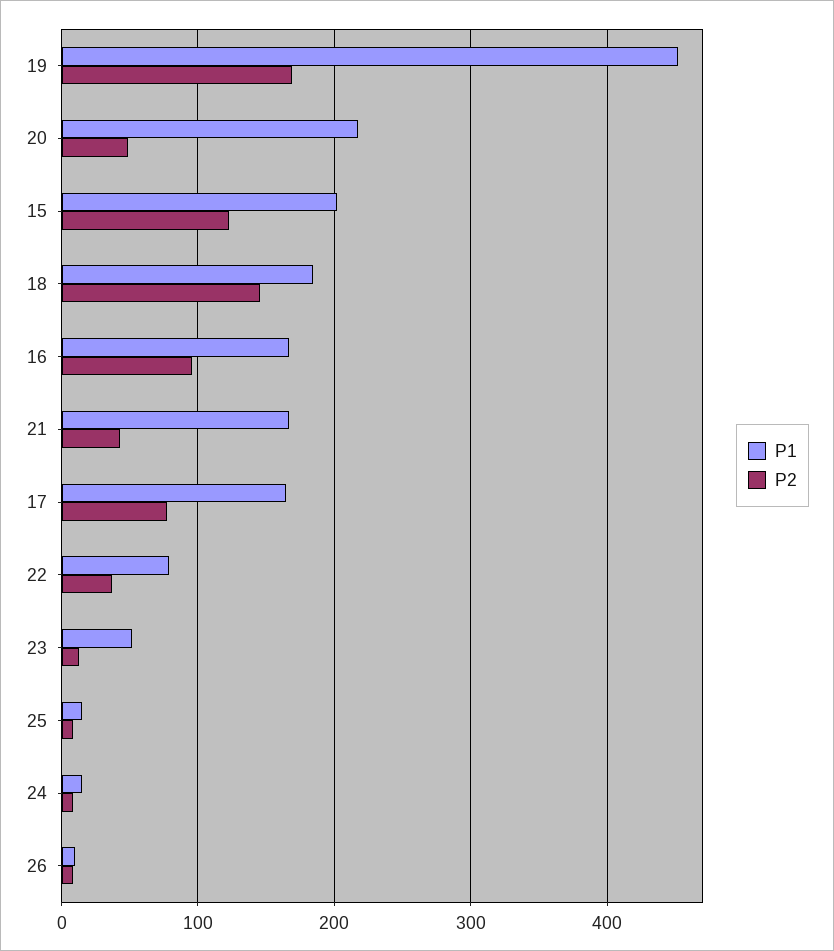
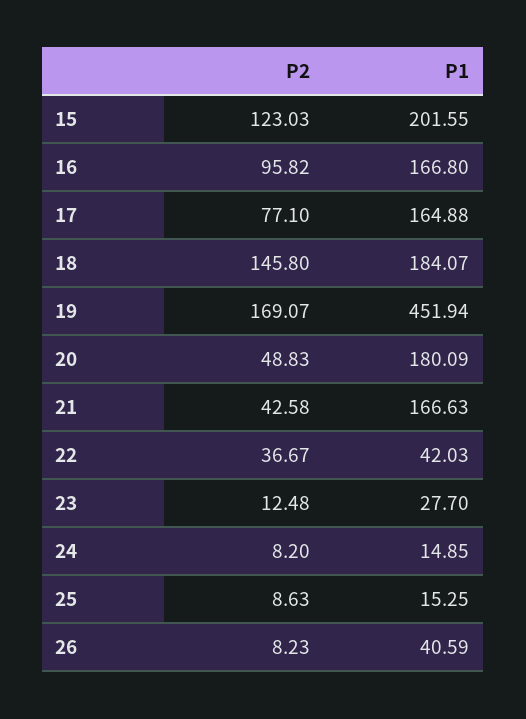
P1, 20: 220 -> 180.09
P1, 22: 80 -> 42.03
P1, 23: 50 -> 27.7
P1, 26: 10 -> 40.59

